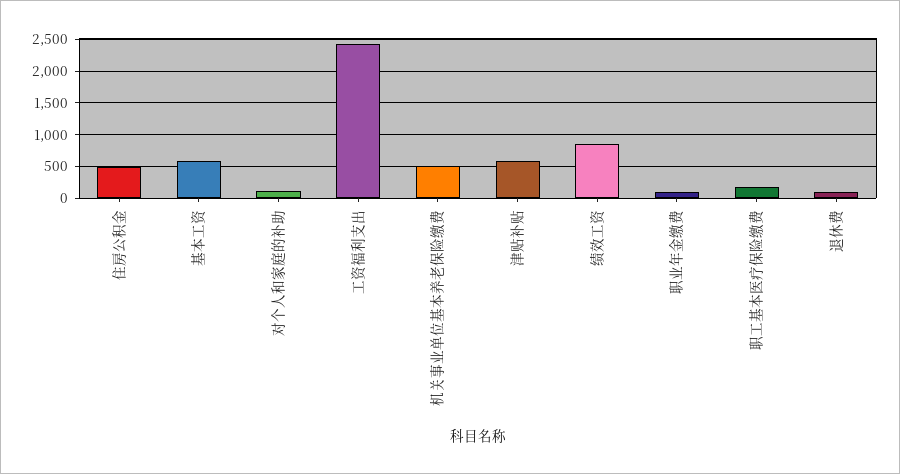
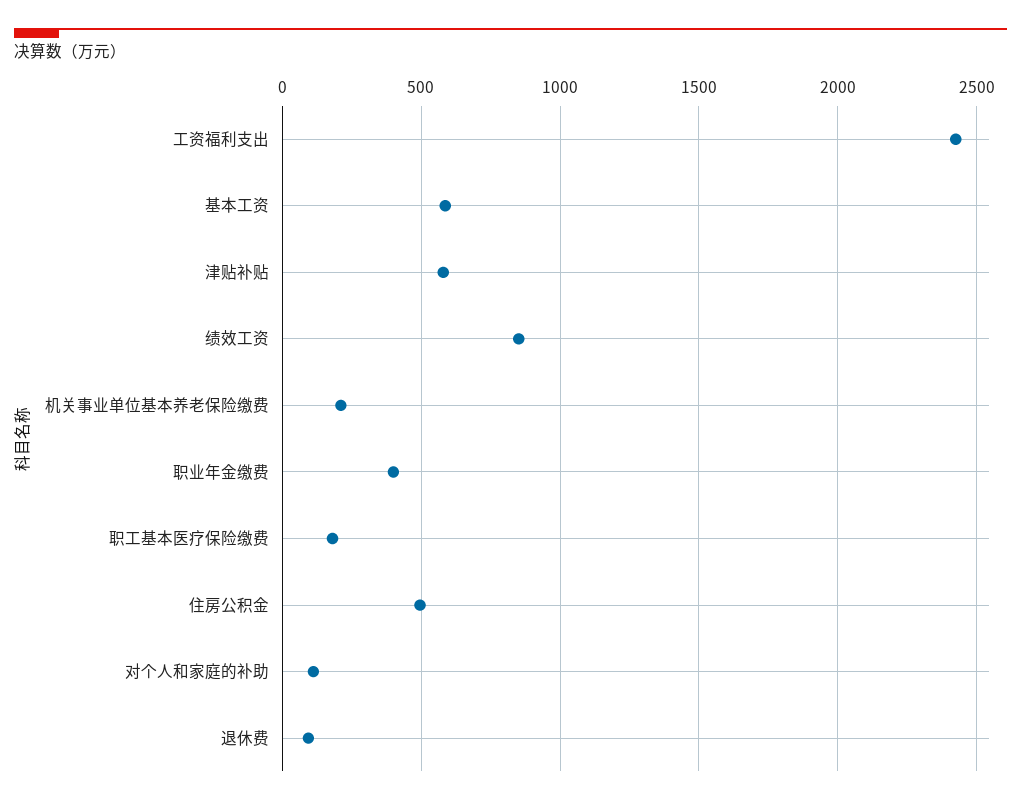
机关事业单位基本养老保险缴费: 500 -> 200
职业年金缴费: 100 -> 400

